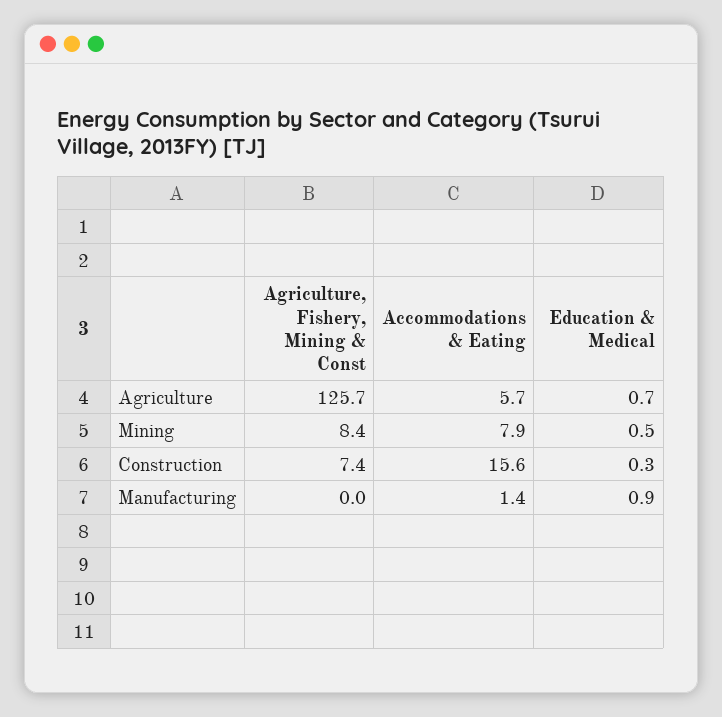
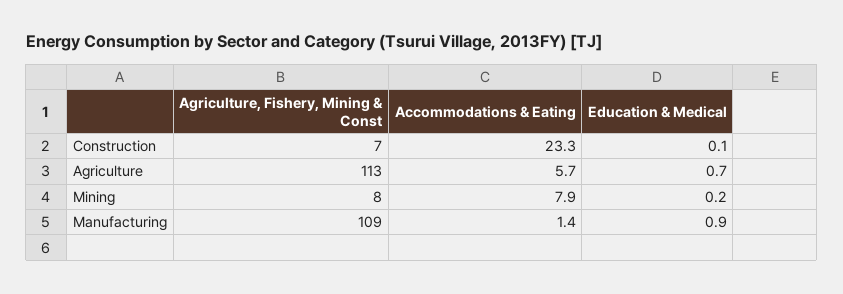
Agriculture, Fishery, Mining & Const, Agriculture: 125.7 -> 113
Education & Medical, Mining: 0.5 -> 0.2
Accommodations & Eating, Construction: 15.6 -> 23.3
Education & Medical, Construction: 0.3 -> 0.1
Agriculture, Fishery, Mining & Const, Manufacturing: 0 -> 109

